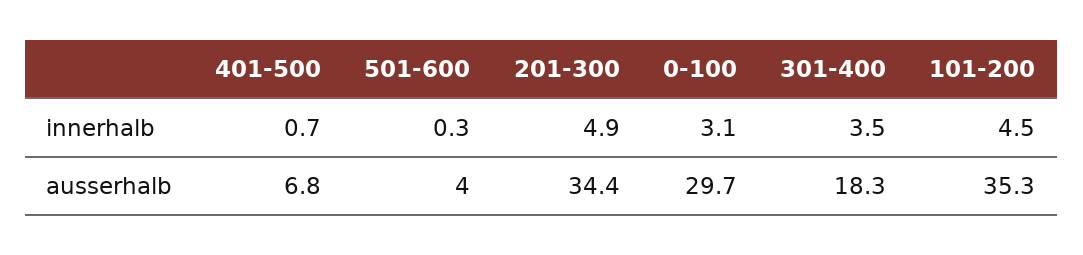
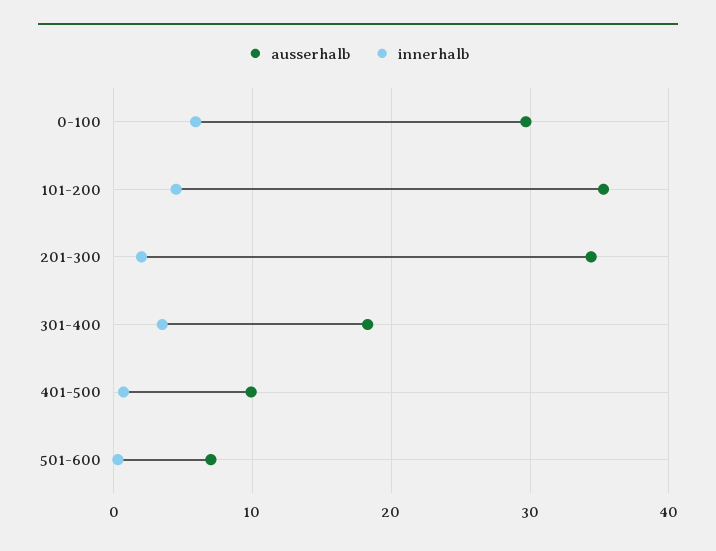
innerhalb, 201-300: 4.9 -> 2
innerhalb, 0-100: 3.1 -> 6
ausserhalb, 401-500: 6.8 -> 10
ausserhalb, 501-600: 4 -> 7

